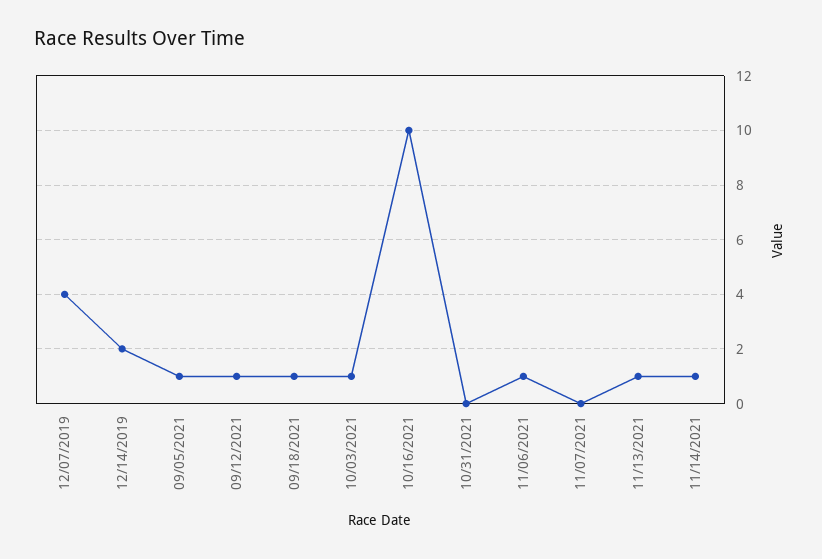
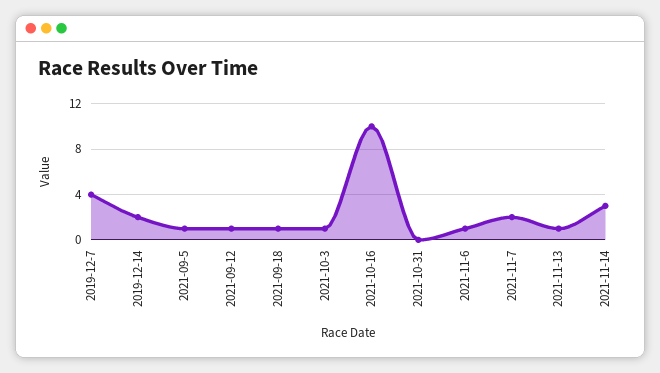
11/07/2021: 0 -> 2
11/14/2021: 1 -> 3

